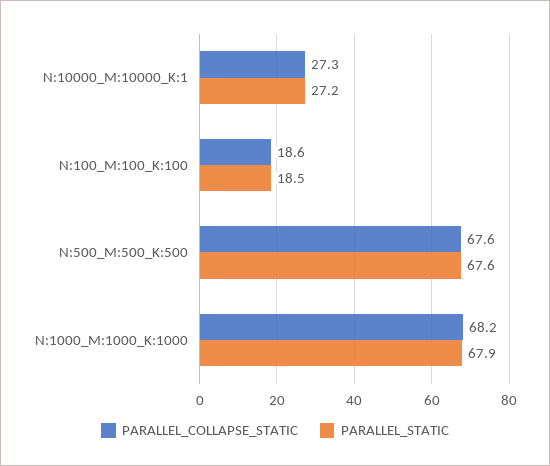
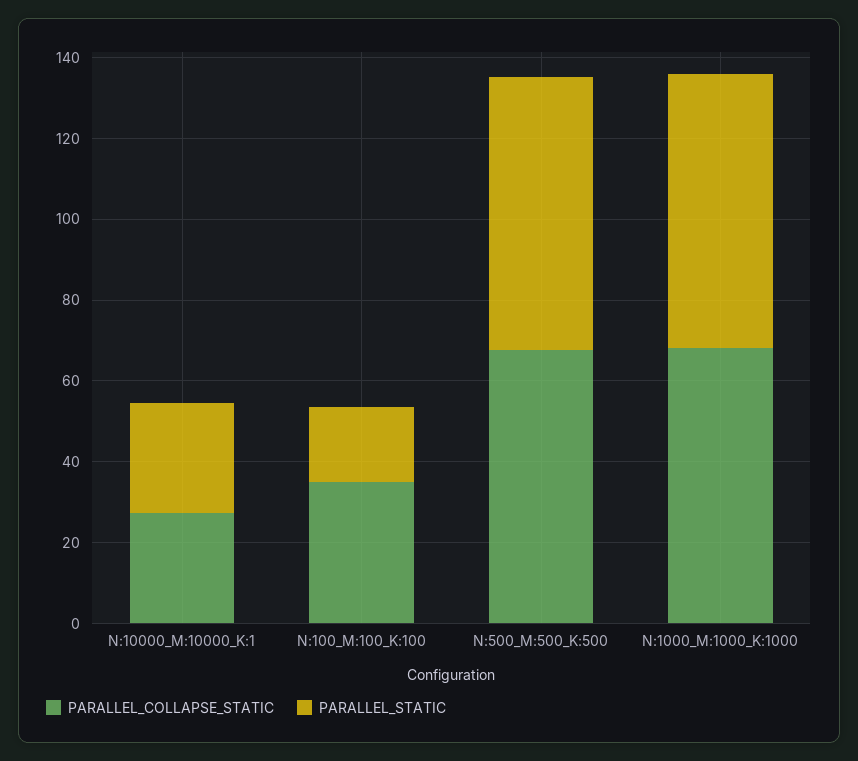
PARALLEL_COLLAPSE_STATIC, N:100_M:100_K:100: 18.6 -> 35

